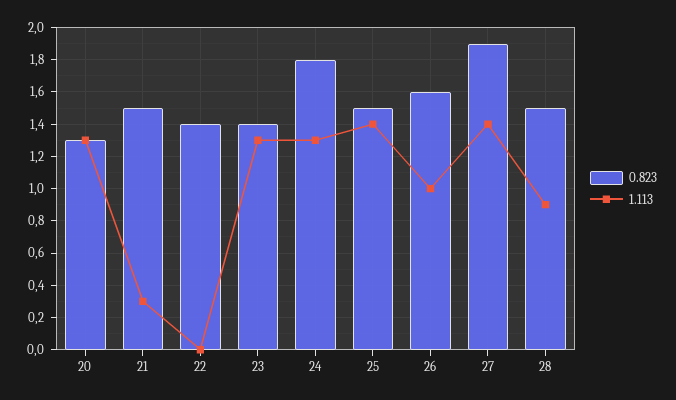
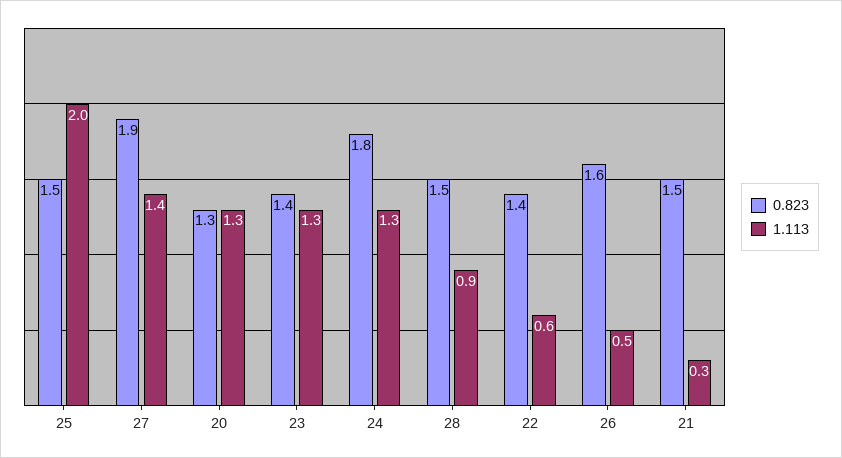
1.113, 22: 0 -> 0.6
1.113, 25: 1.4 -> 2
1.113, 26: 1 -> 0.5

